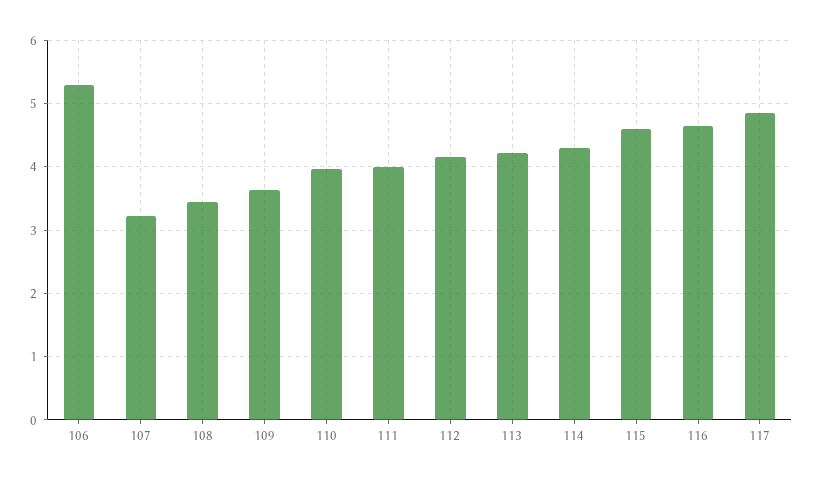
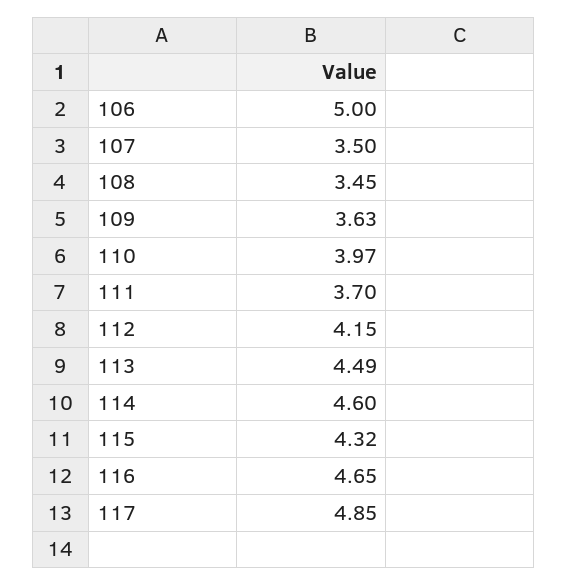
106: 5.3 -> 5
107: 3.2 -> 3.5
111: 4 -> 3.7
113: 4.2 -> 4.49
114: 4.3 -> 4.6
115: 4.6 -> 4.32

